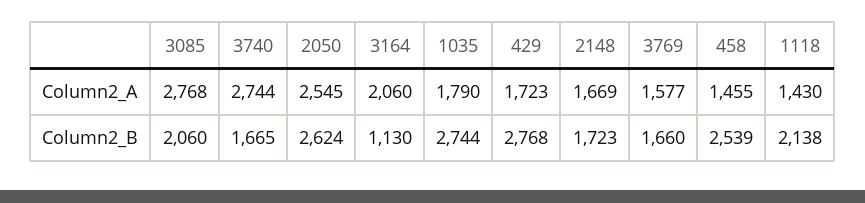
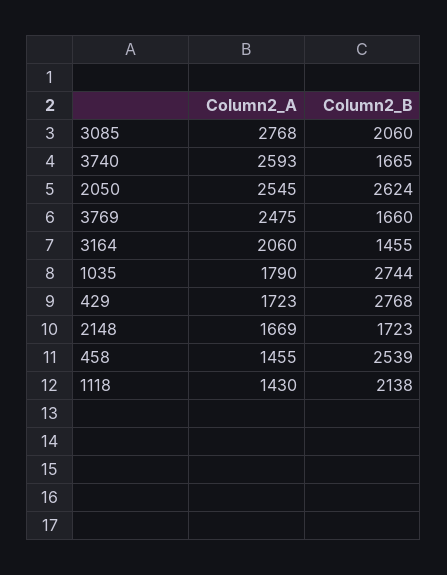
3740, Column2_A: 2744 -> 2593
3769, Column2_A: 1577 -> 2475
3164, Column2_B: 1130 -> 1455

